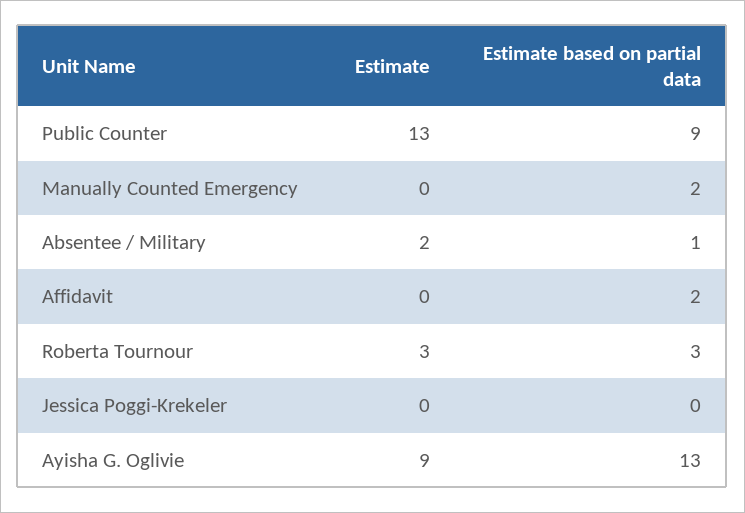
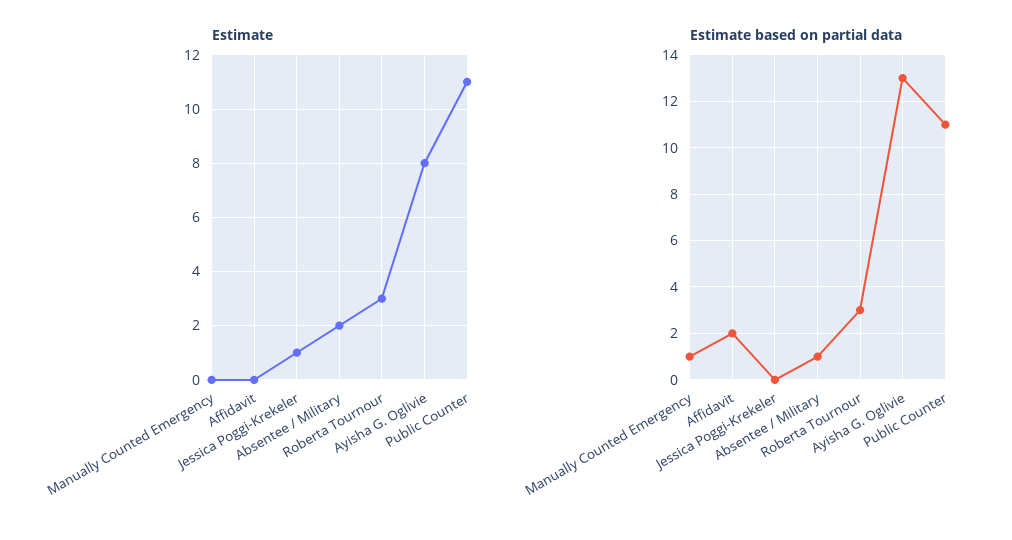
Estimate, Public Counter: 13 -> 11
Estimate based on partial data, Public Counter: 9 -> 11
Estimate based on partial data, Manually Counted Emergency: 2 -> 1
Estimate, Jessica Poggi-Krekeler: 0 -> 1
Estimate, Ayisha G. Oglivie: 9 -> 8

